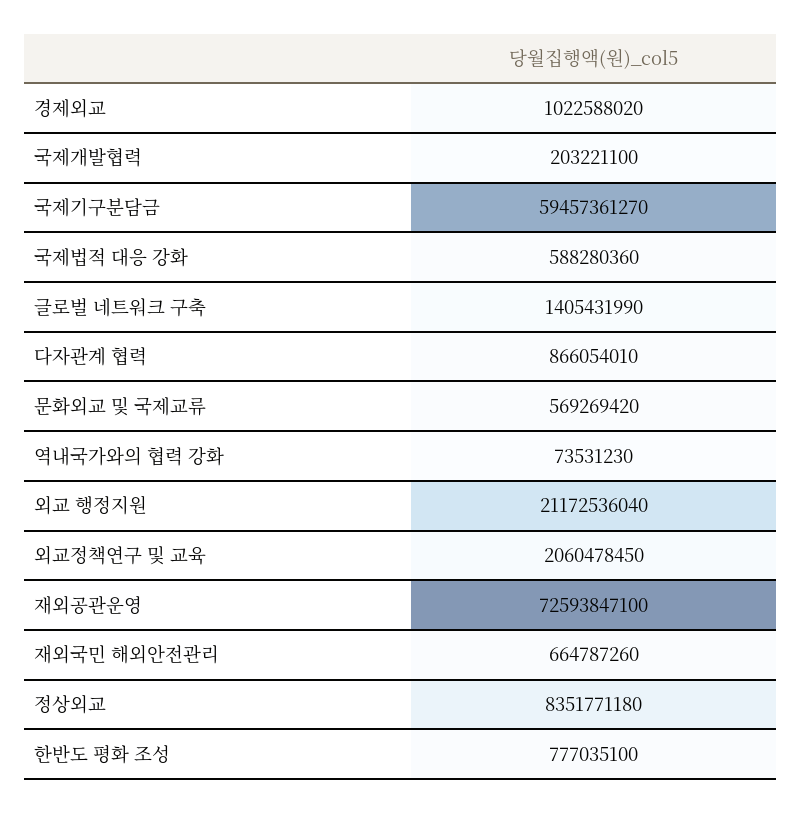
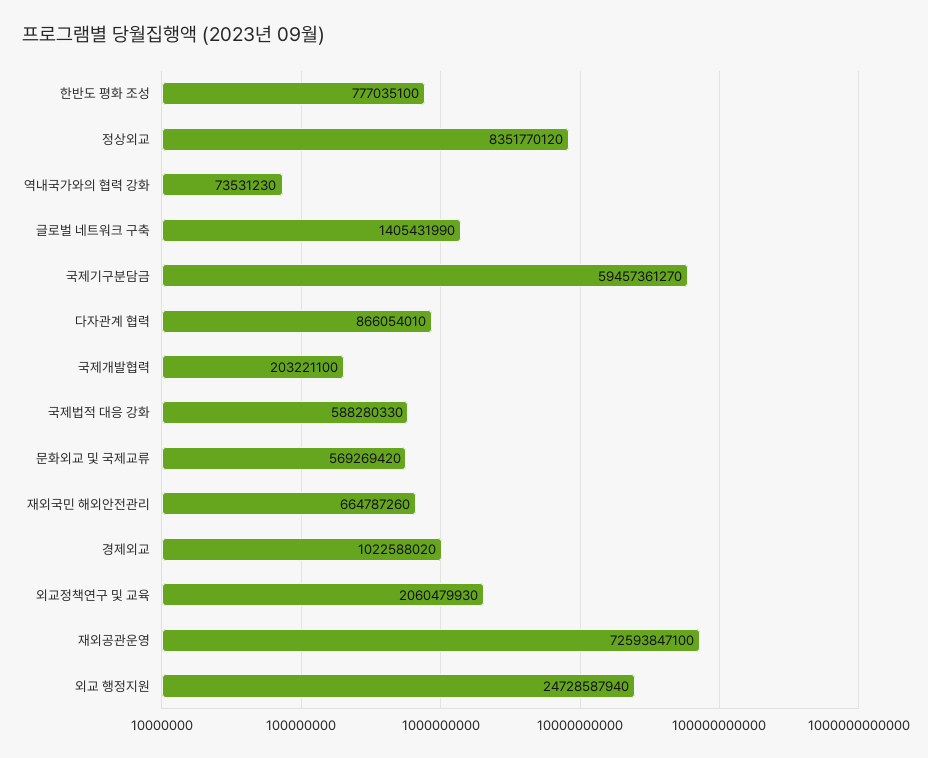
국제법적 대응 강화: 588280360 -> 588280330
외교 행정지원: 21172536040 -> 24728587940
외교정책연구 및 교육: 2060478450 -> 2060479930
정상외교: 8351771180 -> 8351770120

